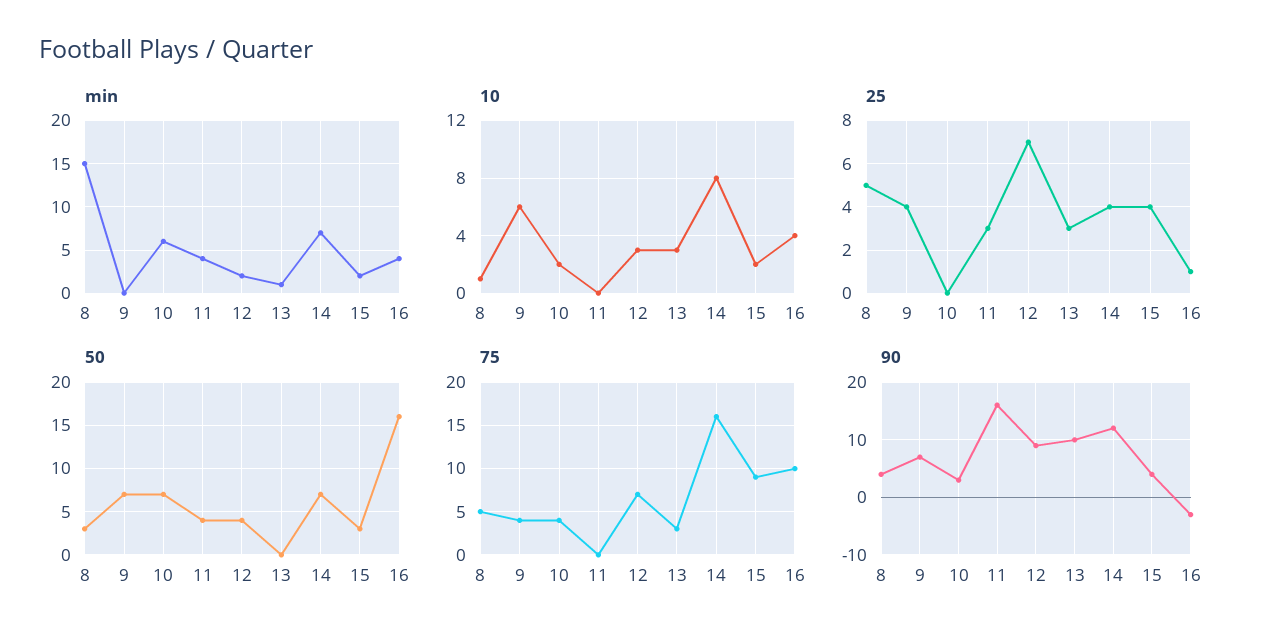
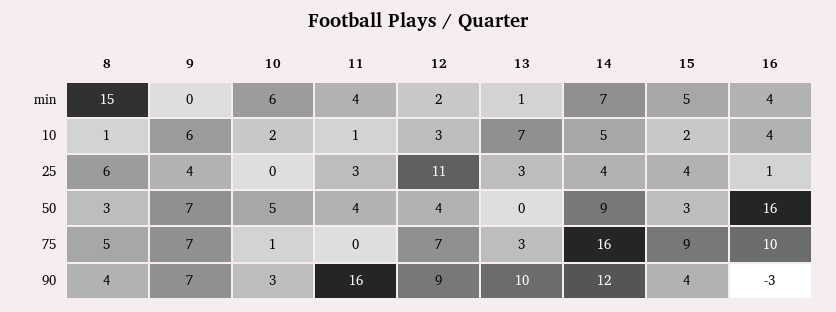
min, 15: 2 -> 5
10, 11: 0 -> 1
10, 13: 3 -> 7
10, 14: 8 -> 5
25, 8: 5 -> 6
25, 12: 7 -> 11
50, 10: 7 -> 5
50, 14: 7 -> 9
75, 9: 4 -> 7
75, 10: 4 -> 1

